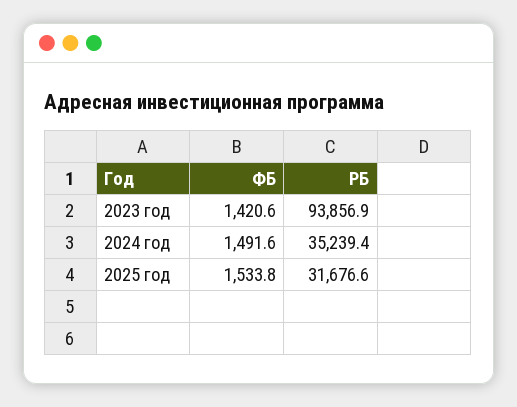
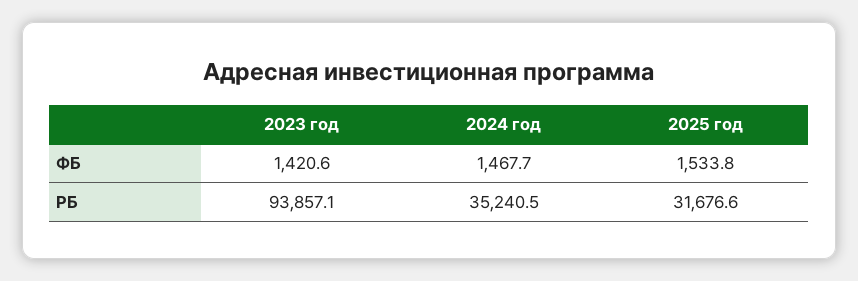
РБ, 2023 год: 93856.9 -> 93857.1
ФБ, 2024 год: 1491.6 -> 1467.7
РБ, 2024 год: 35239.4 -> 35240.5

